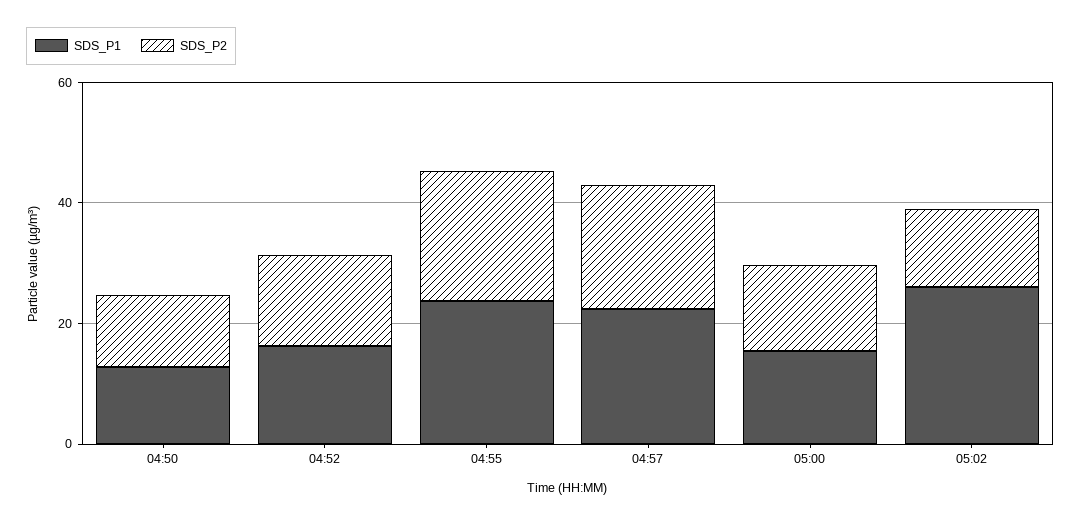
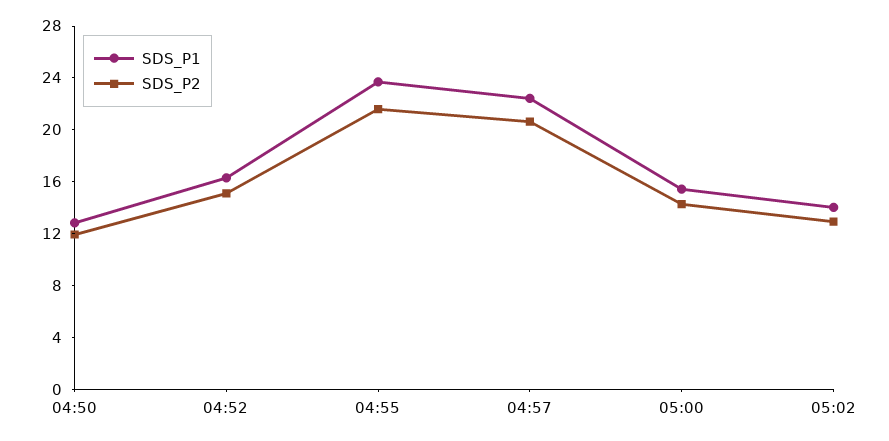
SDS_P1, 05:02: 25 -> 14

